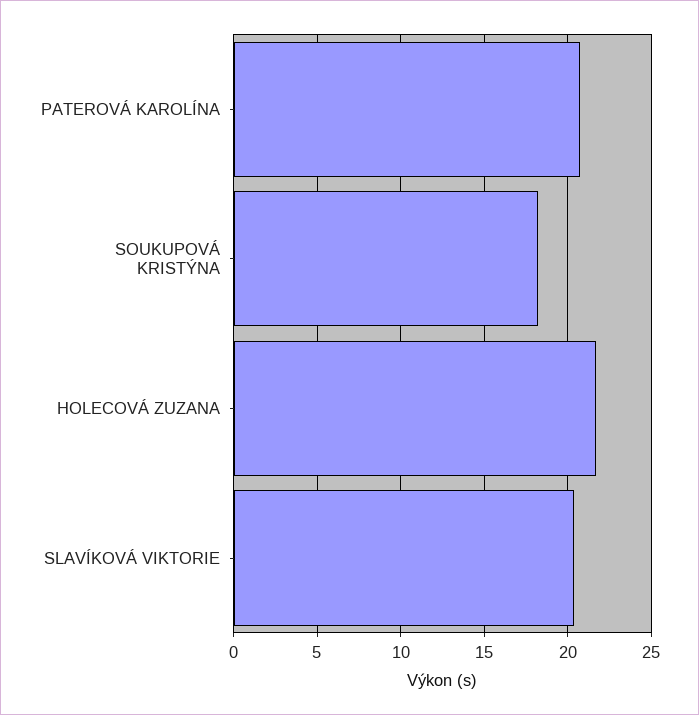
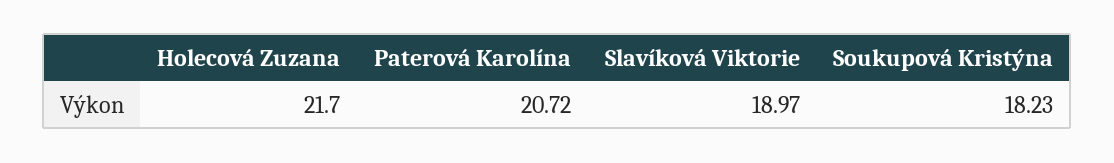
SLAVÍKOVÁ VIKTORIE: 20.5 -> 18.97

